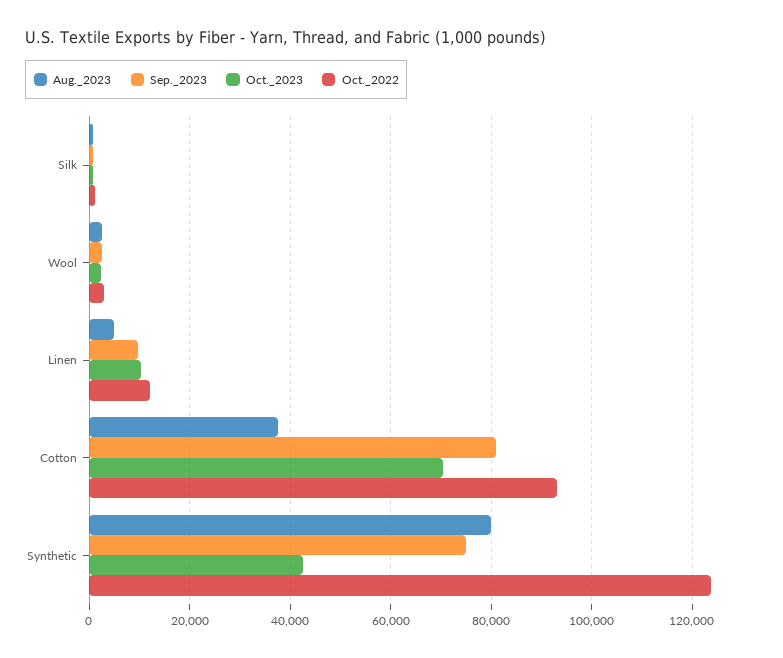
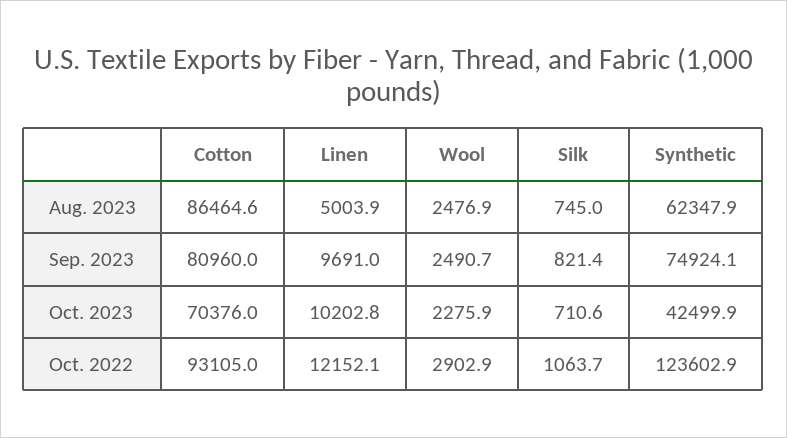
Aug._2023, Cotton: 38000 -> 86464.6
Aug._2023, Synthetic: 80000 -> 62347.9

